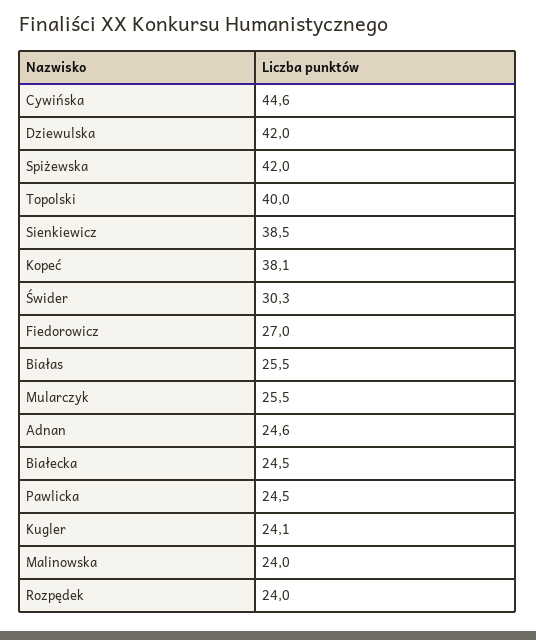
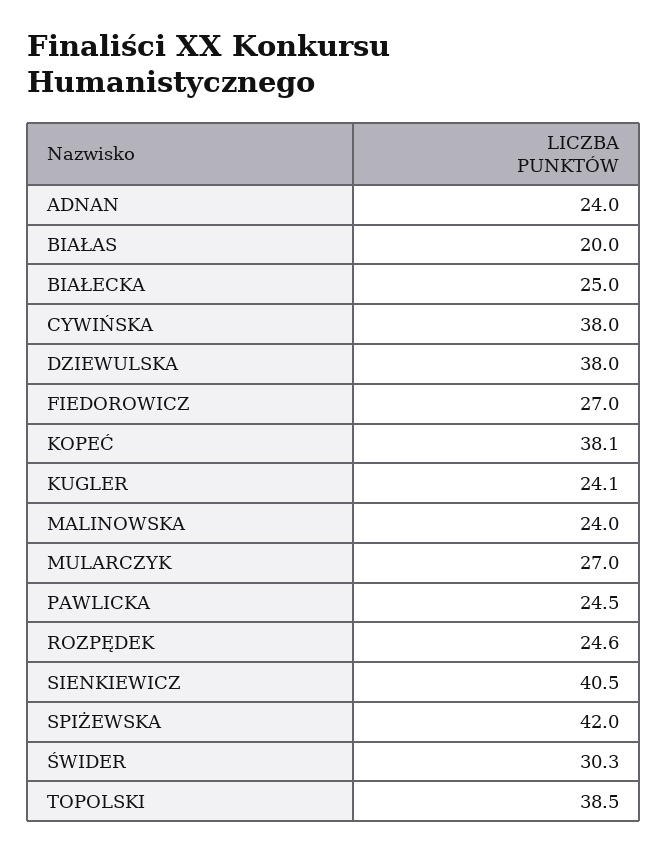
Cywińska: 44.6 -> 38
Dziewulska: 42 -> 38
Topolski: 40 -> 38.5
Sienkiewicz: 38.5 -> 40.5
Białas: 25.5 -> 20
Mularczyk: 25.5 -> 27
Adnan: 24.6 -> 24
Białecka: 24.5 -> 25
Rozpędek: 24 -> 24.6

